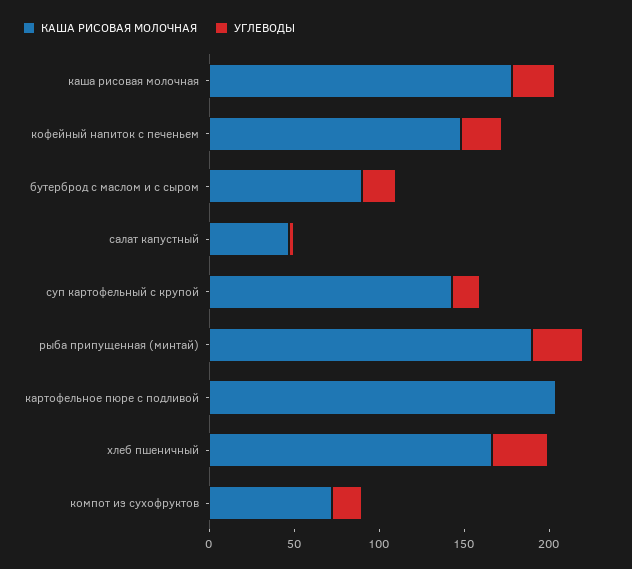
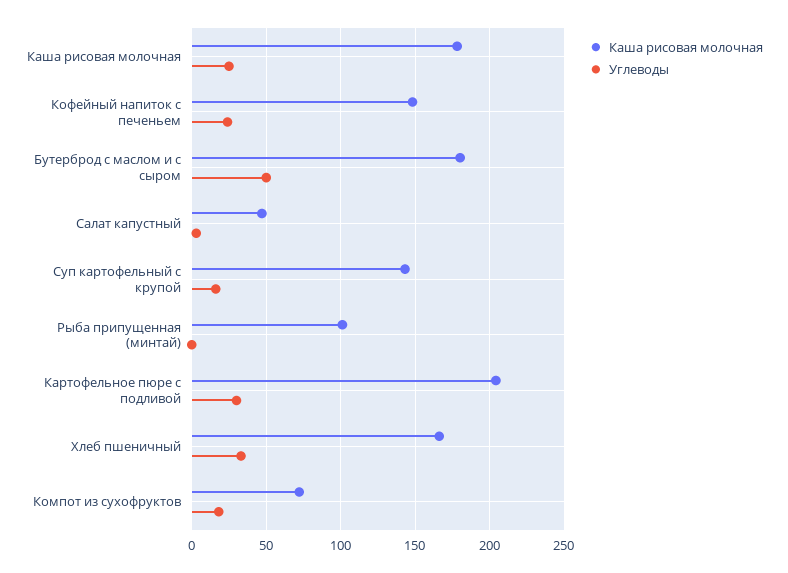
КАША РИСОВАЯ МОЛОЧНАЯ, бутерброд с маслом и с сыром: 90 -> 180
УГЛЕВОДЫ, бутерброд с маслом и с сыром: 20 -> 50
КАША РИСОВАЯ МОЛОЧНАЯ, рыба припущенная (минтай): 190 -> 100
УГЛЕВОДЫ, рыба припущенная (минтай): 30 -> 0
УГЛЕВОДЫ, картофельное пюре с подливой: 0 -> 30

